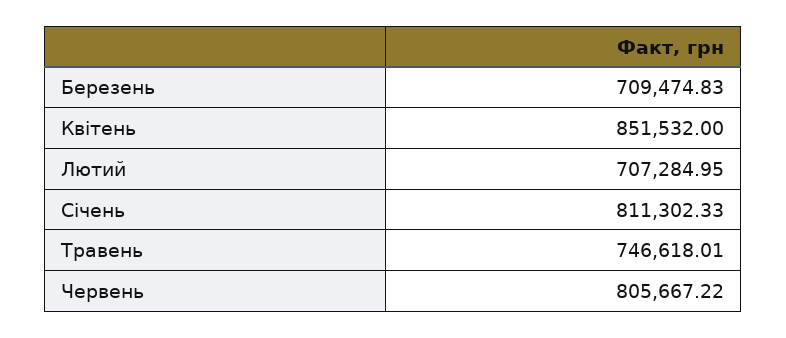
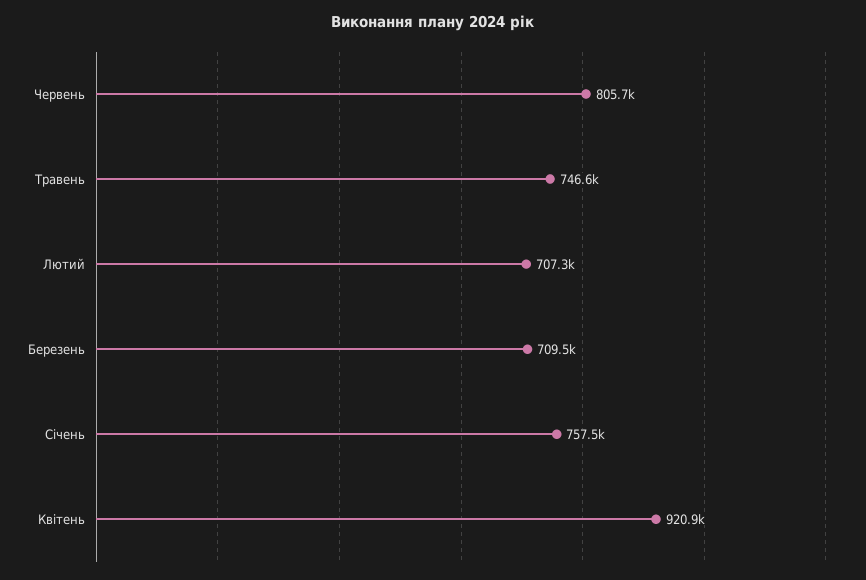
Квітень: 851532 -> 920900
Січень: 811302.33 -> 757500

